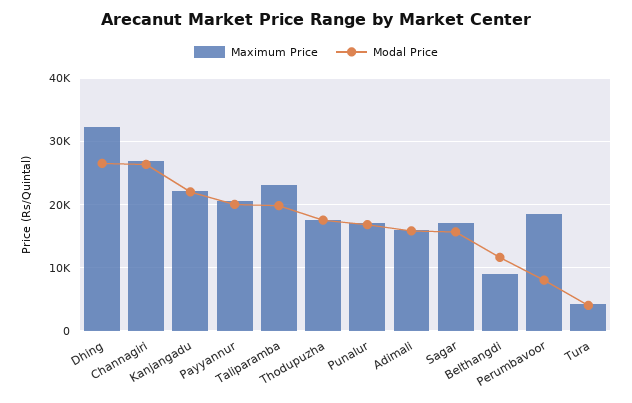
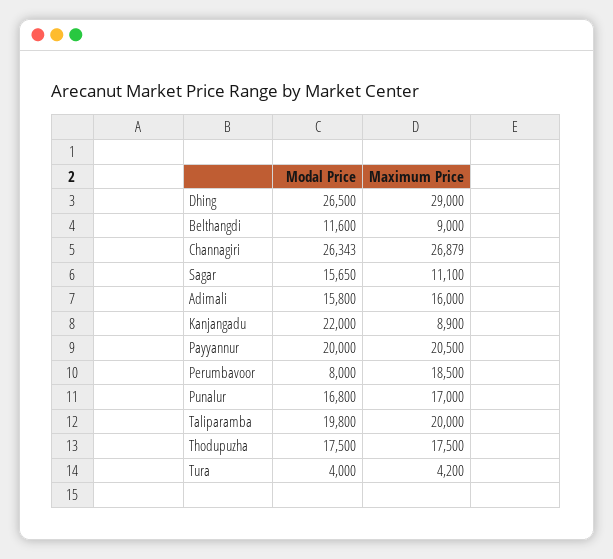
Maximum Price, Dhing: 32000 -> 29000
Maximum Price, Kanjangadu: 22000 -> 8900
Maximum Price, Taliparamba: 23000 -> 20000
Maximum Price, Sagar: 17000 -> 11100

